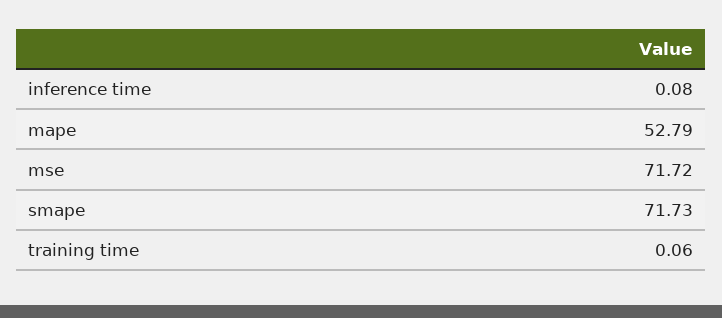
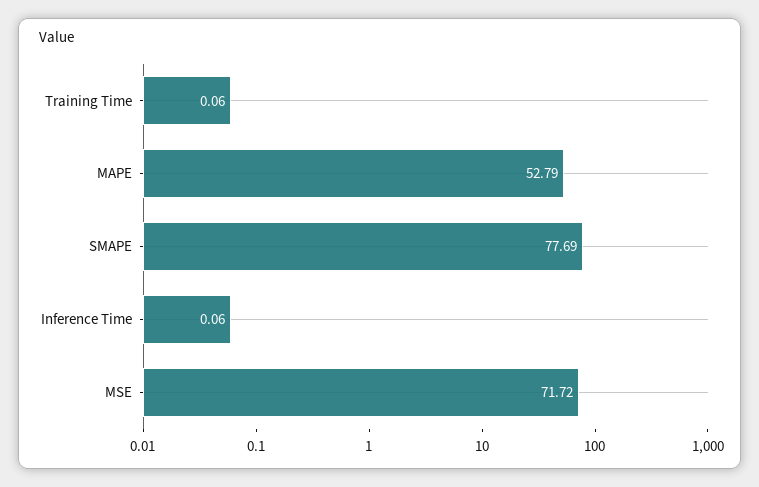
inference time: 0.08 -> 0.06
smape: 71.73 -> 77.69

